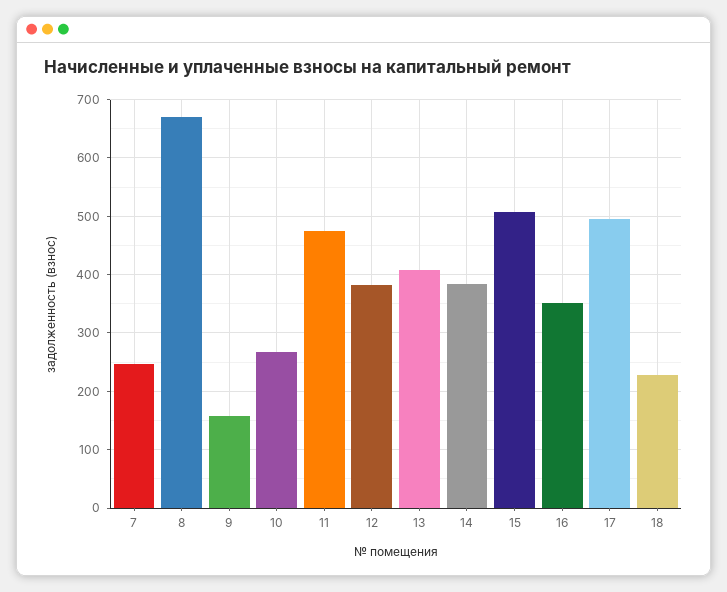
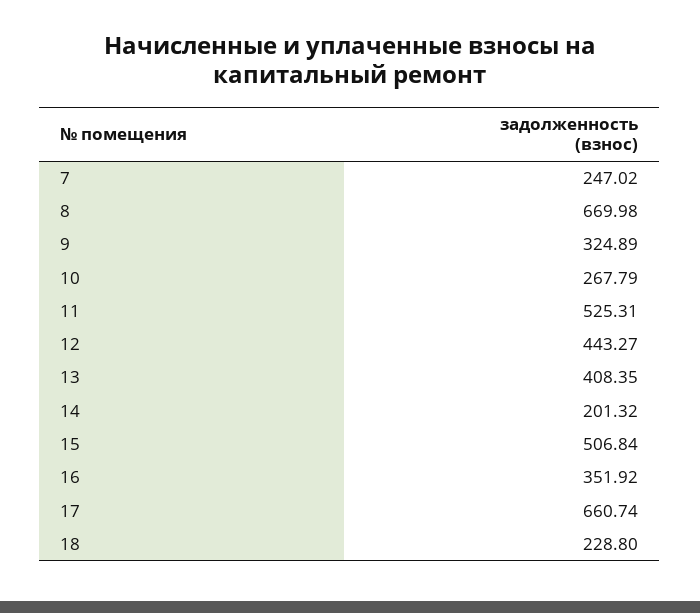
9: 160 -> 324.89
11: 480 -> 525.31
12: 380 -> 443.27
14: 380 -> 201.32
17: 500 -> 660.74

